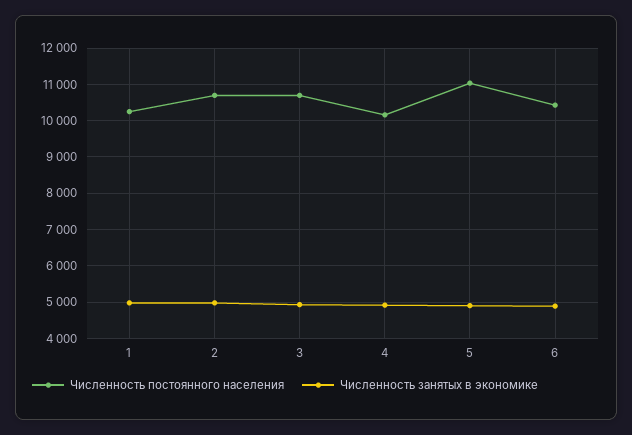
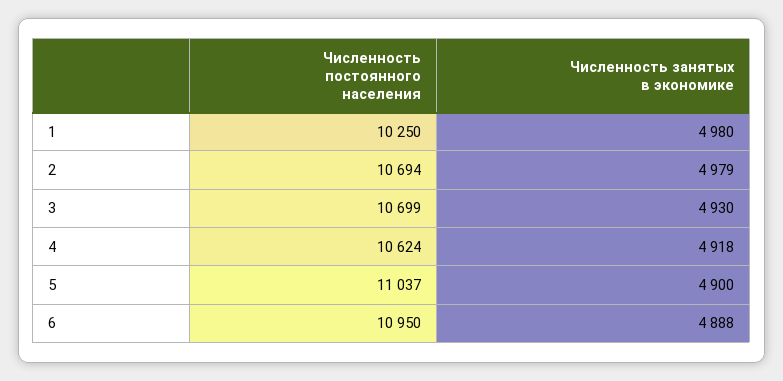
Численность постоянного населения, 4: 10200 -> 10624
Численность постоянного населения, 6: 10400 -> 10950

